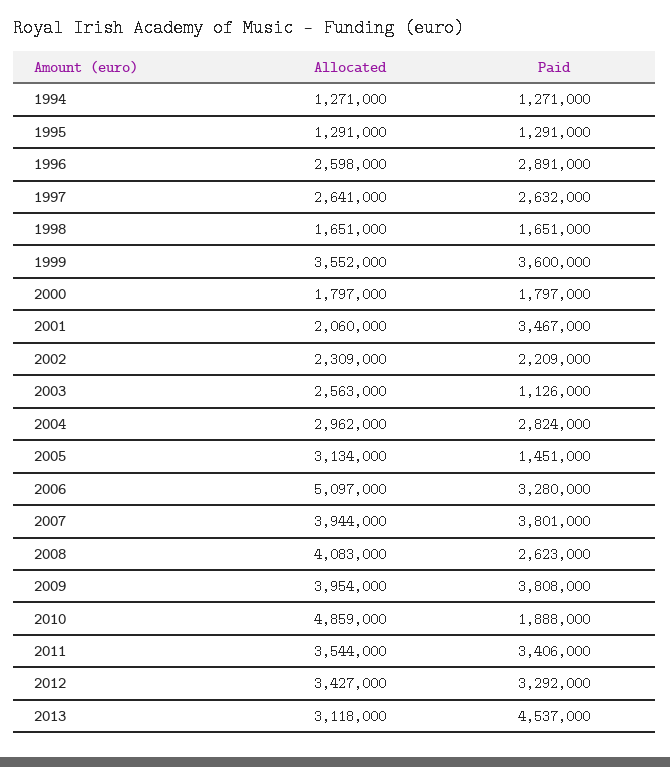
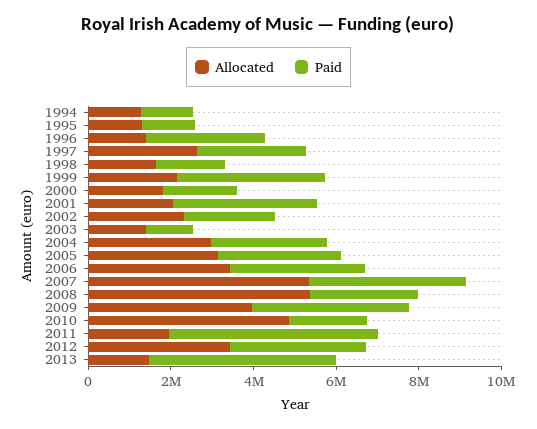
Allocated, 1996: 2598000 -> 1500000
Allocated, 1999: 3552000 -> 2000000
Allocated, 2003: 2563000 -> 1500000
Paid, 2005: 1451000 -> 3000000
Allocated, 2006: 5097000 -> 3500000
Allocated, 2007: 3944000 -> 5500000
Allocated, 2008: 4083000 -> 5500000
Allocated, 2011: 3544000 -> 2000000
Paid, 2011: 3406000 -> 5000000
Allocated, 2013: 3118000 -> 1500000

